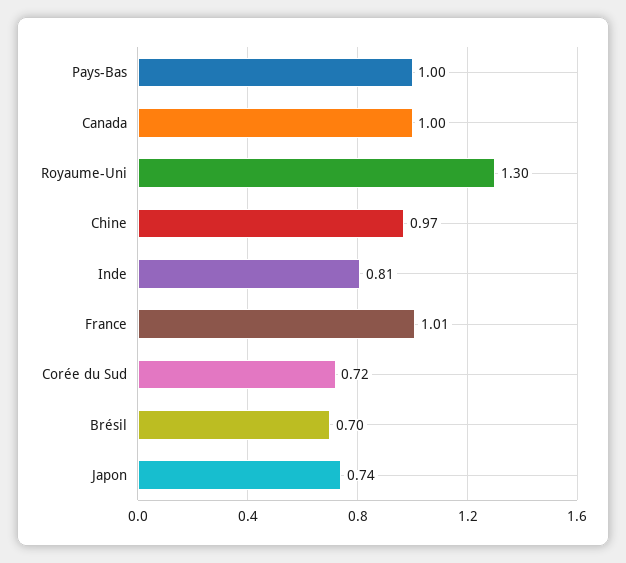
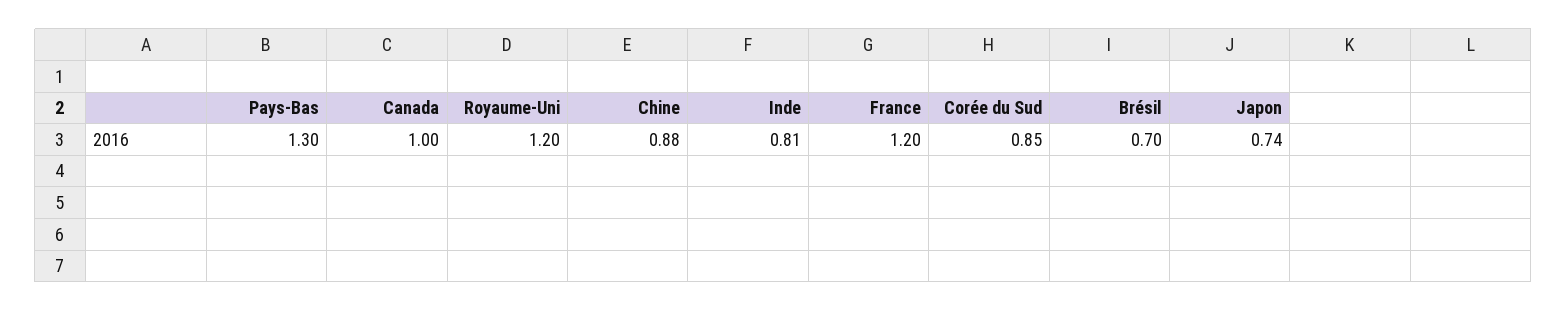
Pays-Bas: 1 -> 1.3
Royaume-Uni: 1.3 -> 1.2
Chine: 0.97 -> 0.88
France: 1.01 -> 1.2
Corée du Sud: 0.72 -> 0.85

